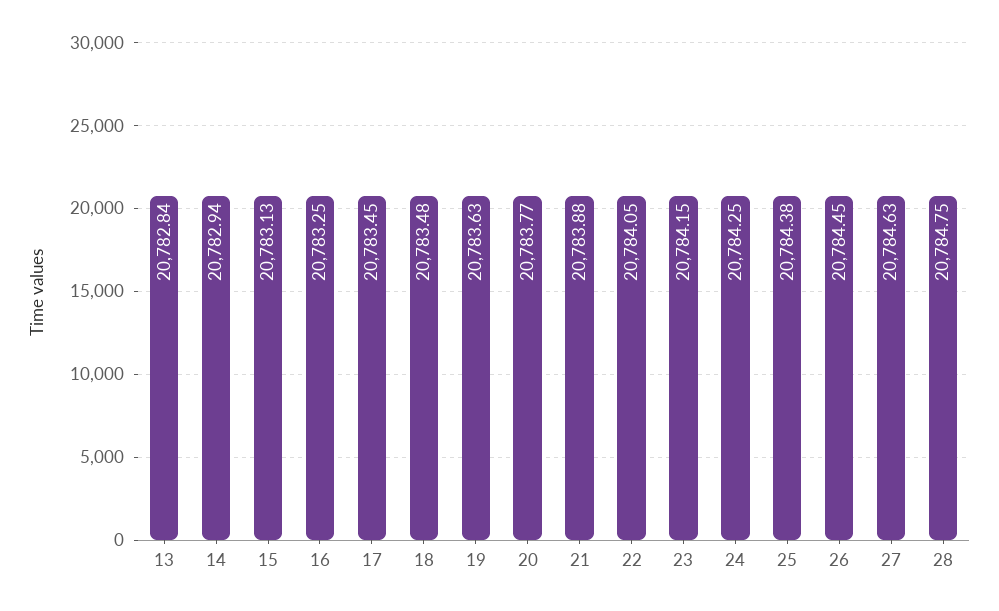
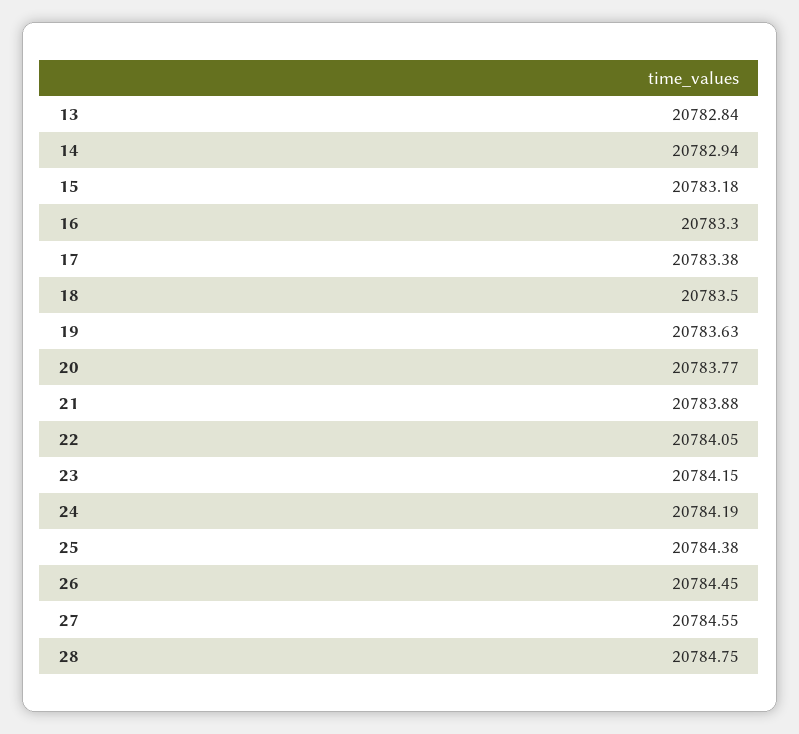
15: 20783.13 -> 20783.18
16: 20783.25 -> 20783.3
17: 20783.45 -> 20783.38
18: 20783.48 -> 20783.5
24: 20784.25 -> 20784.19
27: 20784.63 -> 20784.55

